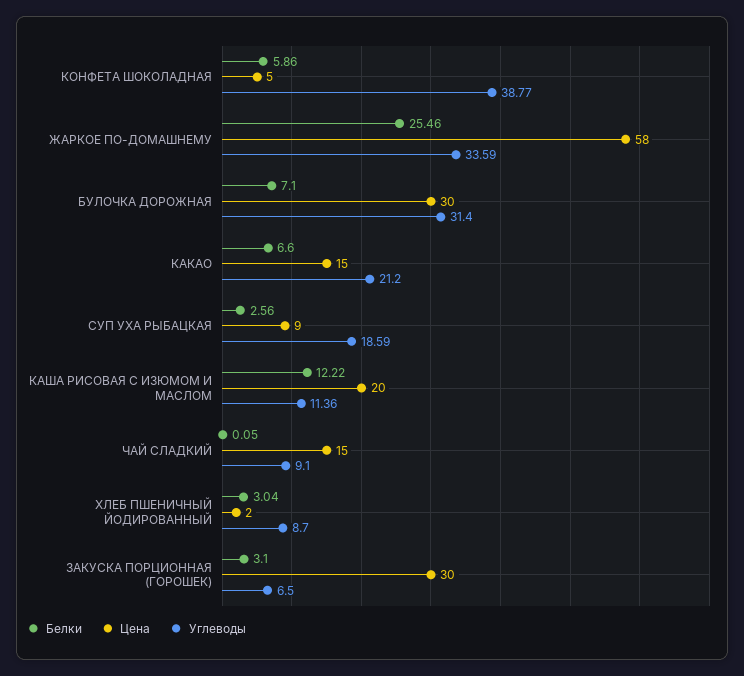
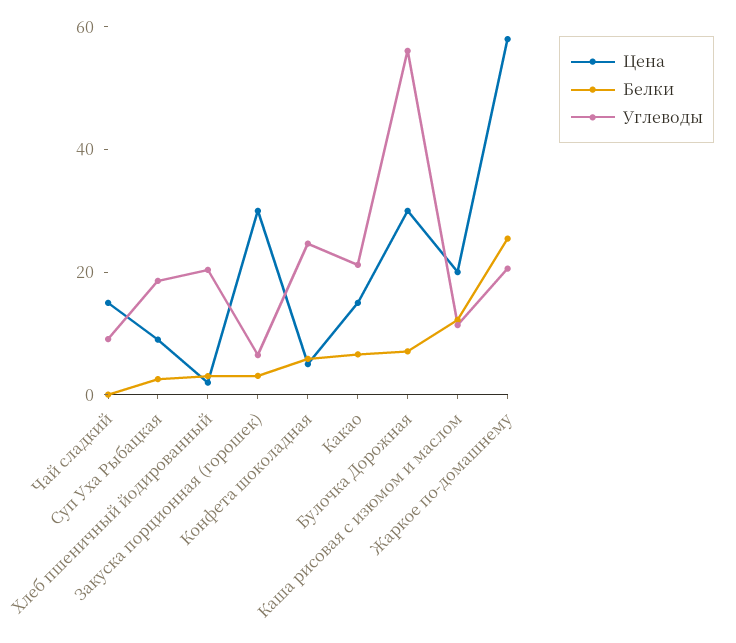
Углеводы, КОНФЕТА ШОКОЛАДНАЯ: 38.77 -> 25
Углеводы, ЖАРКОЕ ПО-ДОМАШНЕМУ: 33.59 -> 20
Углеводы, БУЛОЧКА ДОРОЖНАЯ: 31.4 -> 55
Углеводы, ХЛЕБ ПШЕНИЧНЫЙ ЙОДИРОВАННЫЙ: 8.7 -> 20

